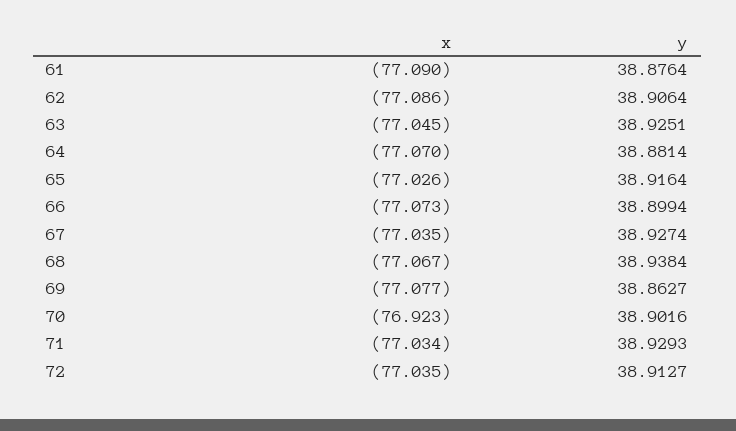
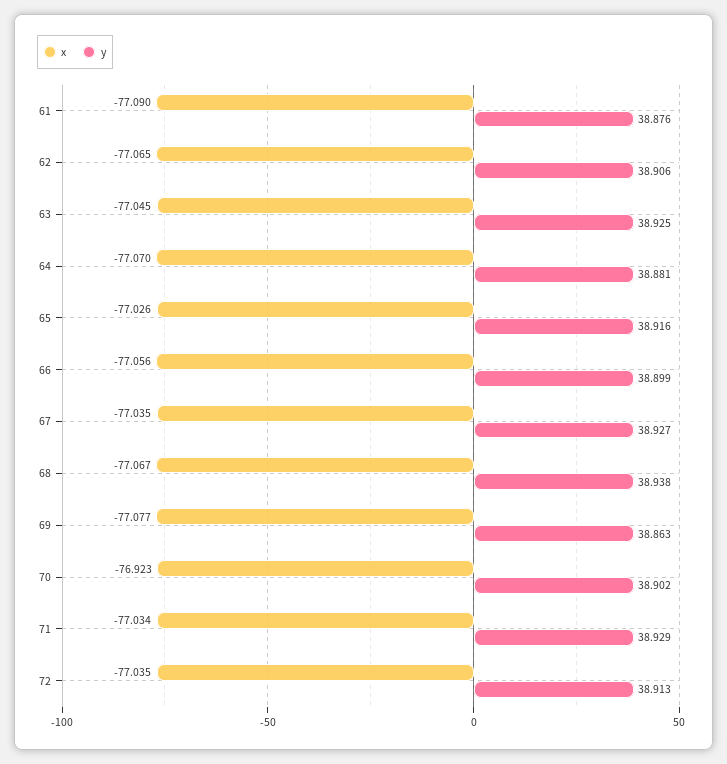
x, 62: -77.086 -> -77.065
x, 66: -77.073 -> -77.056

